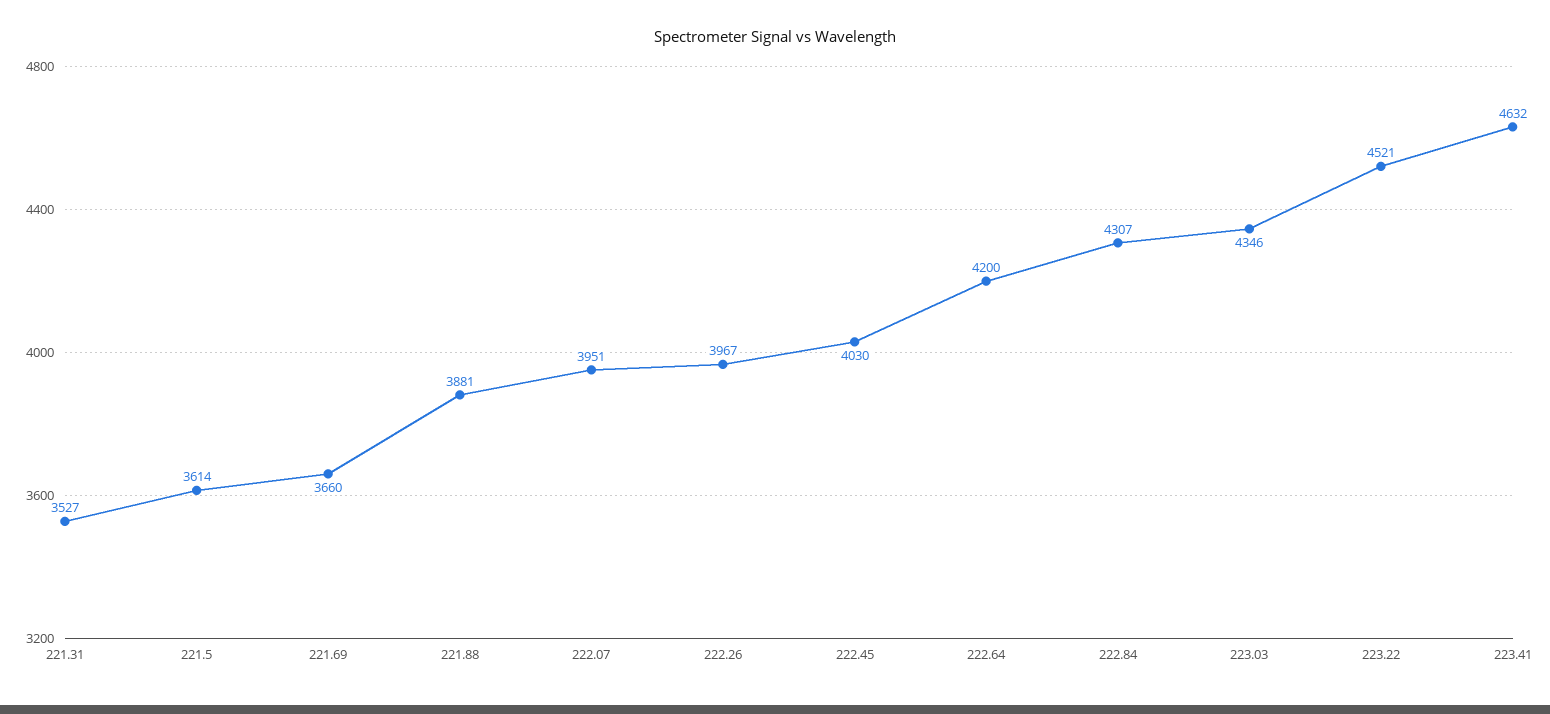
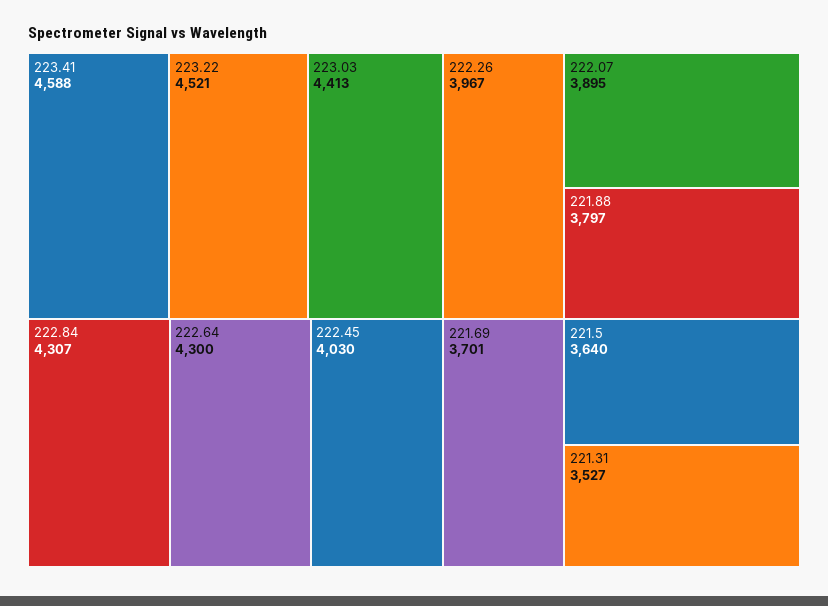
221.5: 3614 -> 3640
221.69: 3660 -> 3701
221.88: 3881 -> 3797
222.07: 3951 -> 3895
222.64: 4200 -> 4300
223.03: 4346 -> 4413
223.41: 4632 -> 4588

